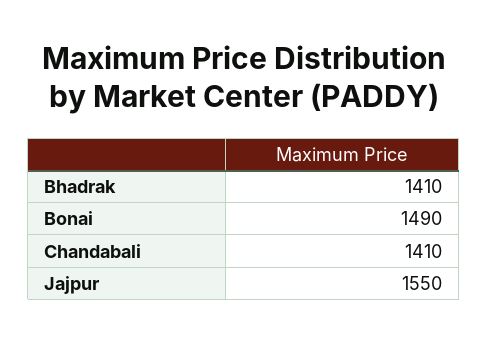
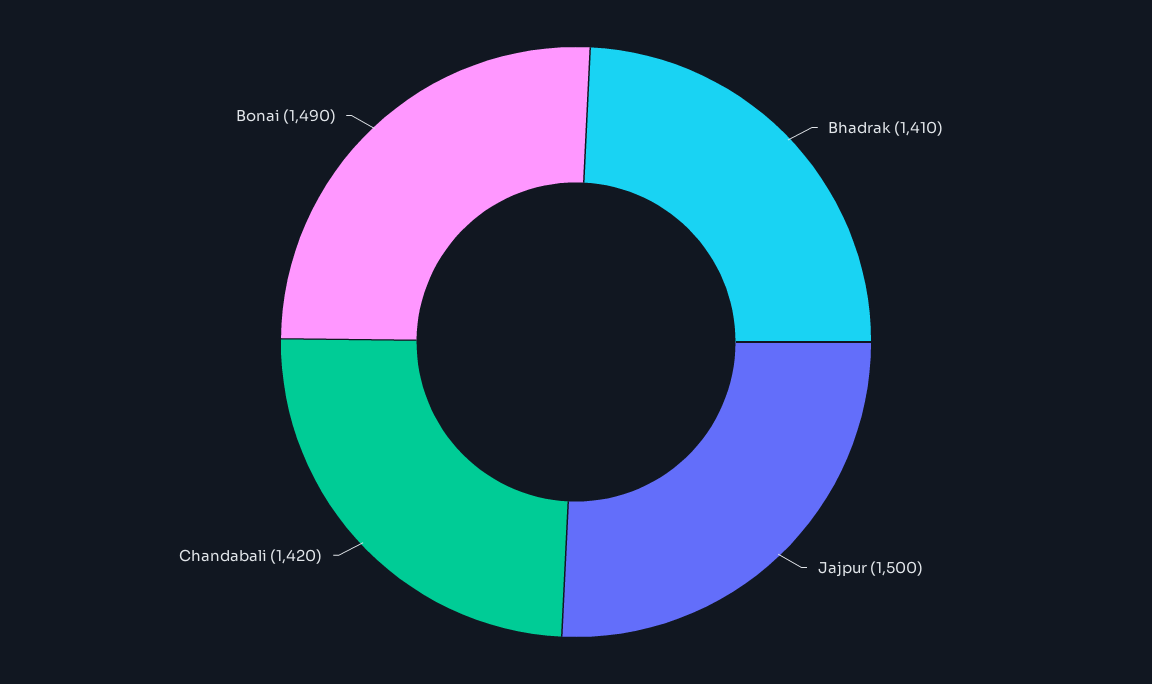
Chandabali: 1410 -> 1420
Jajpur: 1550 -> 1500

